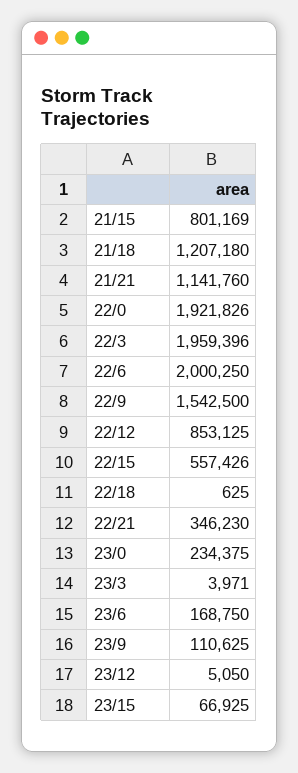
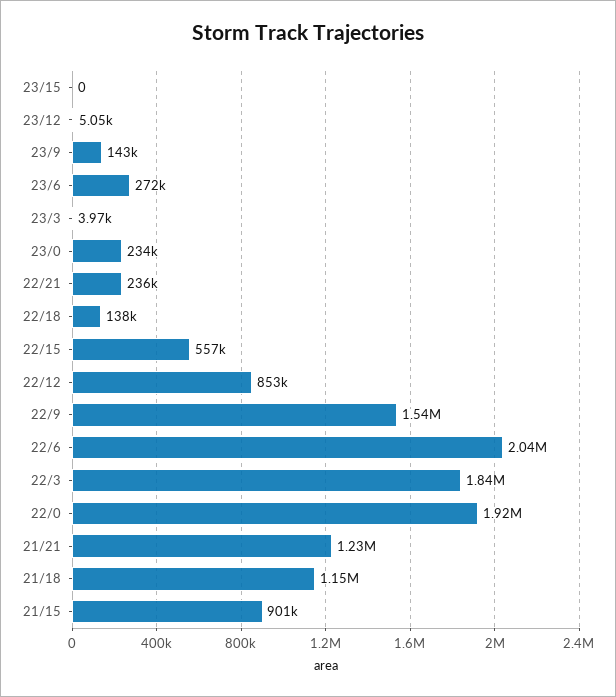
21/15: 801169 -> 901000
21/18: 1207180 -> 1150000
21/21: 1141760 -> 1230000
22/3: 1959396 -> 1840000
22/6: 2000250 -> 2040000
22/18: 625 -> 138000
22/21: 346230 -> 236000
23/6: 168750 -> 272000
23/9: 110625 -> 143000
23/15: 66925 -> 0

